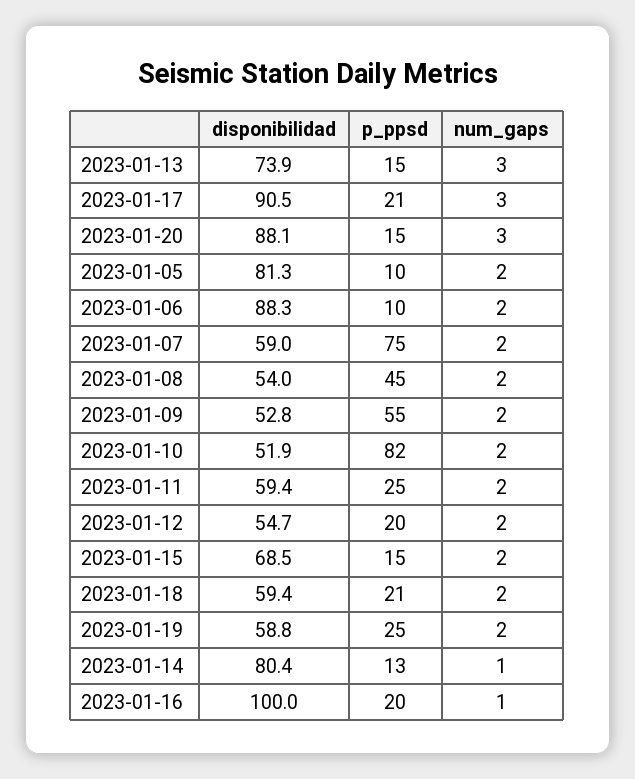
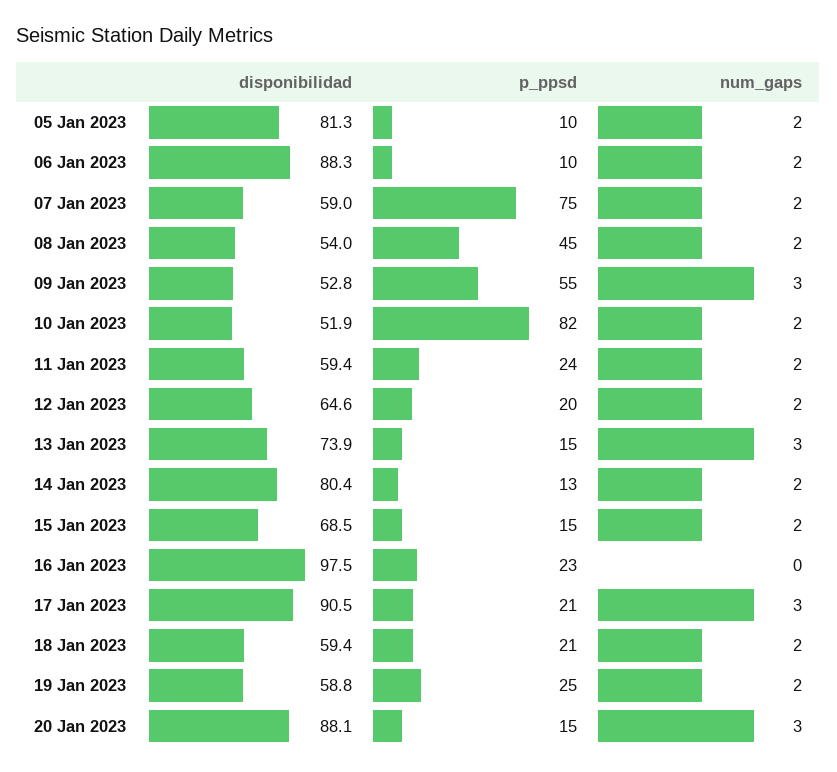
num_gaps, 2023-01-09: 2 -> 3
p_ppsd, 2023-01-11: 25 -> 24
disponibilidad, 2023-01-12: 54.7 -> 64.6
num_gaps, 2023-01-14: 1 -> 2
disponibilidad, 2023-01-16: 100 -> 97.5
p_ppsd, 2023-01-16: 20 -> 23
num_gaps, 2023-01-16: 1 -> 0

